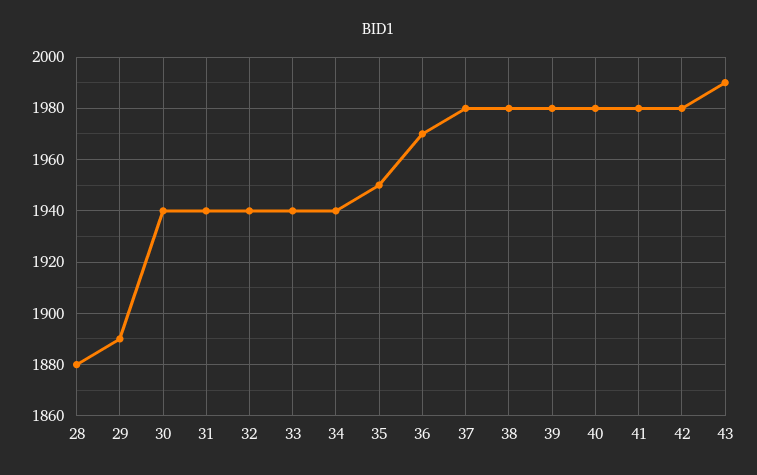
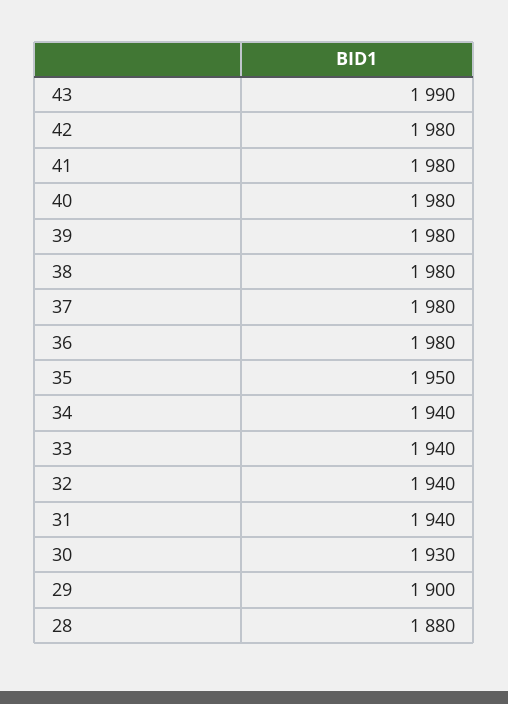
29: 1890 -> 1900
30: 1940 -> 1930
36: 1970 -> 1980

